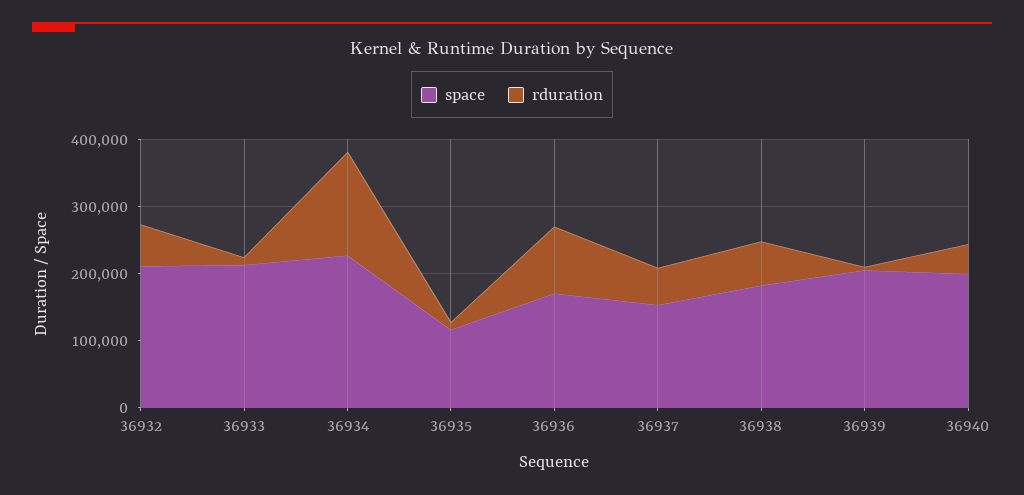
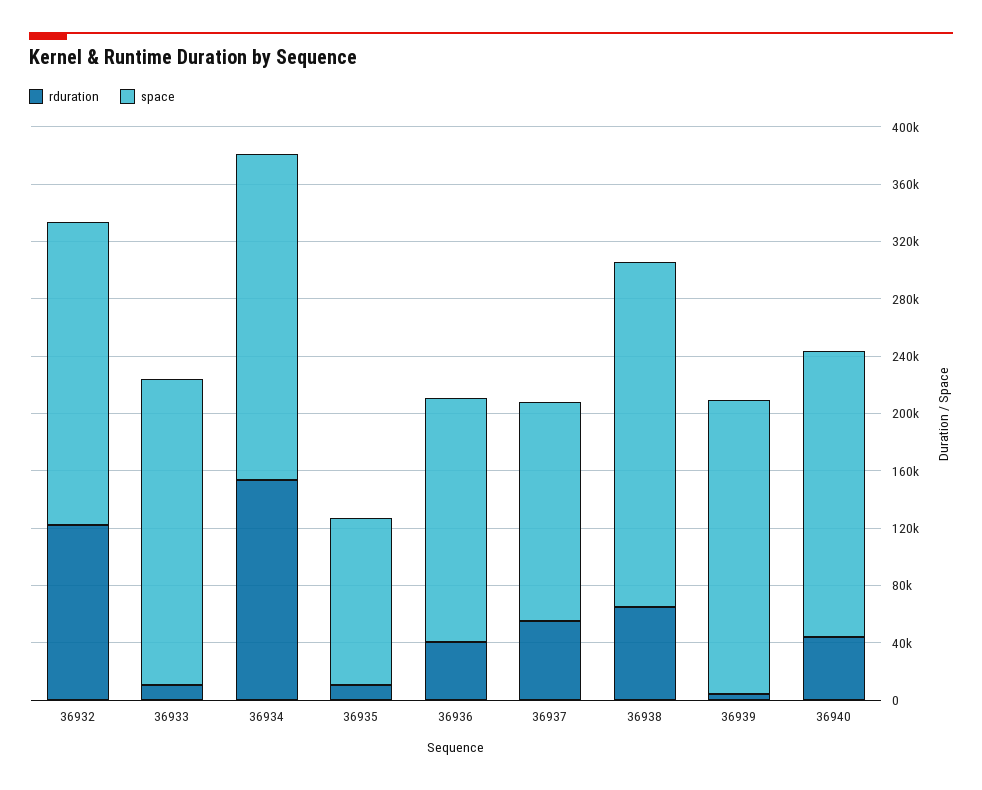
rduration, 36932: 60000 -> 120000
rduration, 36936: 100000 -> 40000
space, 36938: 180000 -> 240000

